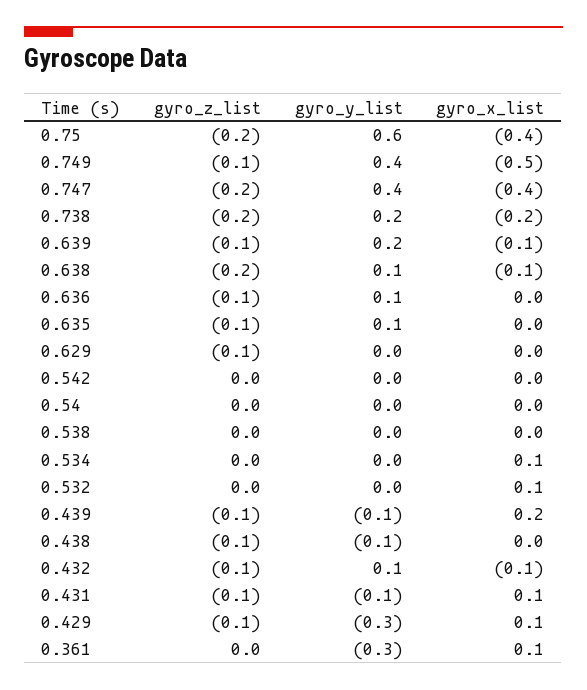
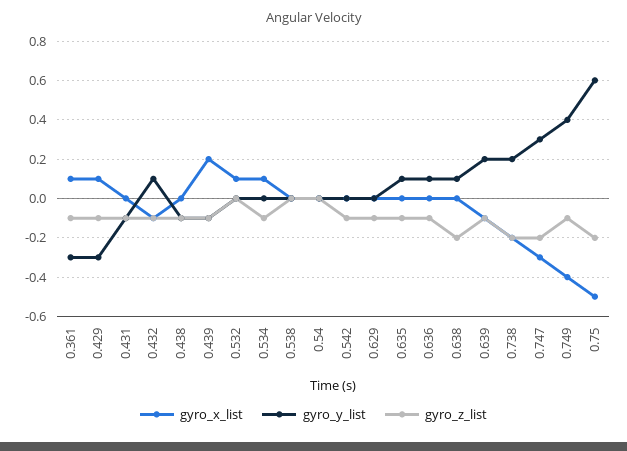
gyro_x_list, 0.75: -0.4 -> -0.5
gyro_x_list, 0.749: -0.5 -> -0.4
gyro_y_list, 0.747: 0.4 -> 0.3
gyro_x_list, 0.747: -0.4 -> -0.3
gyro_x_list, 0.638: -0.1 -> 0
gyro_z_list, 0.542: 0 -> -0.1
gyro_z_list, 0.534: 0 -> -0.1
gyro_x_list, 0.431: 0.1 -> 0
gyro_z_list, 0.361: 0 -> -0.1

